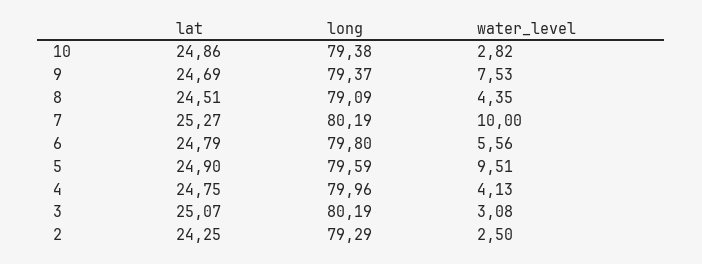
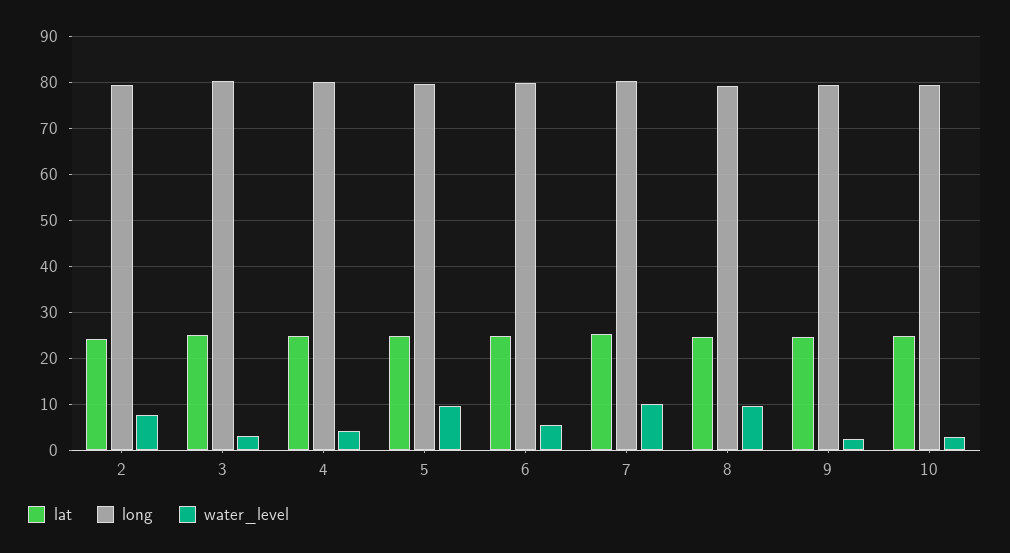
water_level, 9: 7.53 -> 2
water_level, 8: 4.35 -> 10
water_level, 2: 2.5 -> 8

